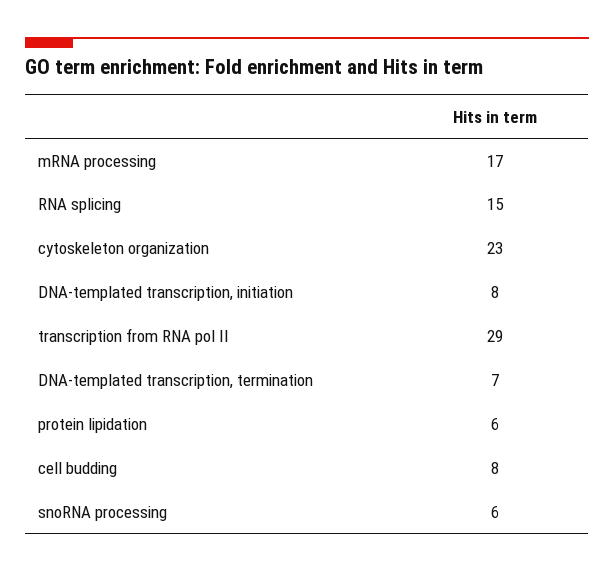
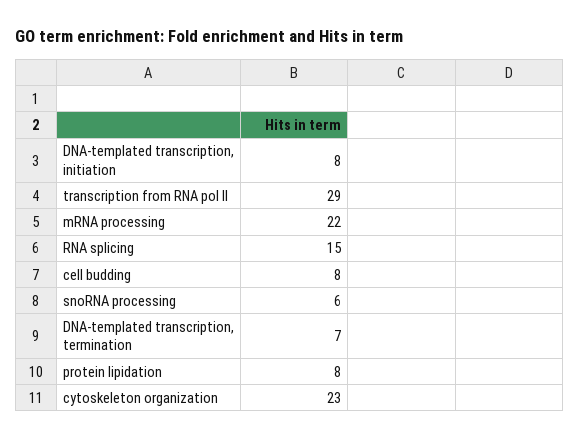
mRNA processing: 17 -> 22
protein lipidation: 6 -> 8

